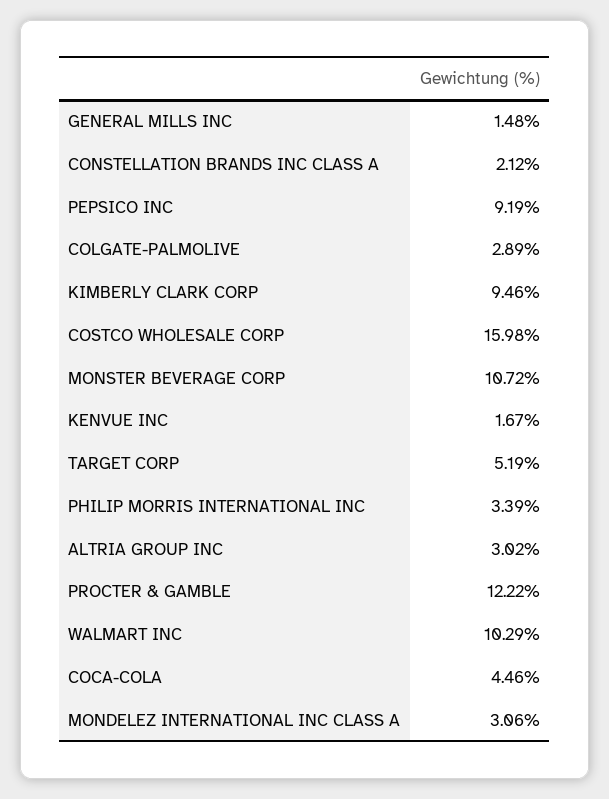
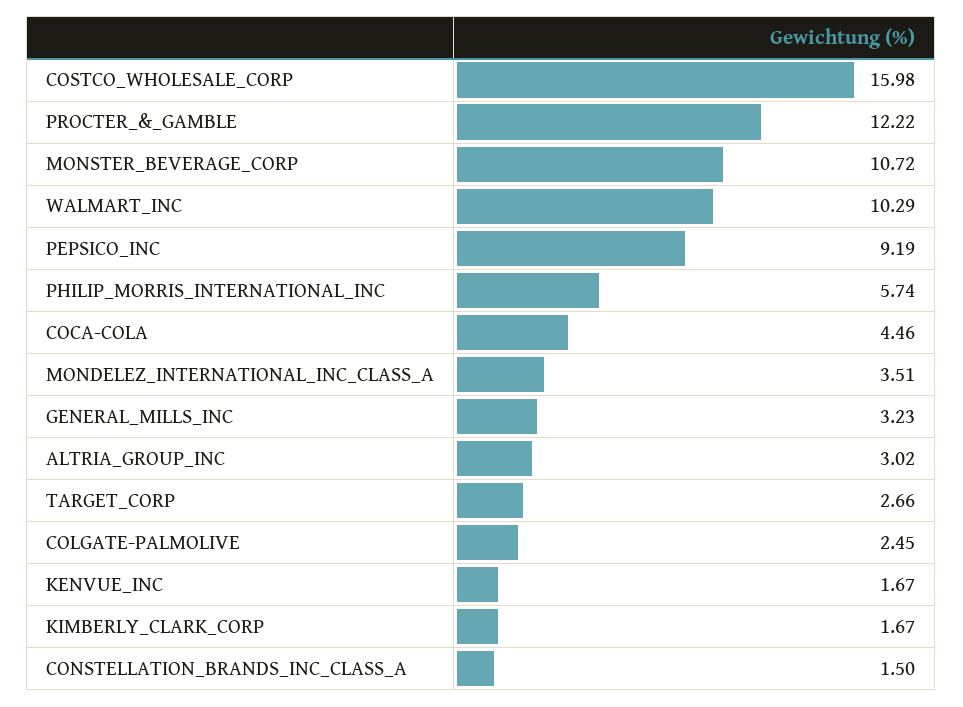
GENERAL MILLS INC: 1.48 -> 3.23
CONSTELLATION BRANDS INC CLASS A: 2.12 -> 1.5
COLGATE-PALMOLIVE: 2.89 -> 2.45
KIMBERLY CLARK CORP: 9.46 -> 1.67
TARGET CORP: 5.19 -> 2.66
PHILIP MORRIS INTERNATIONAL INC: 3.39 -> 5.74
MONDELEZ INTERNATIONAL INC CLASS A: 3.06 -> 3.51

